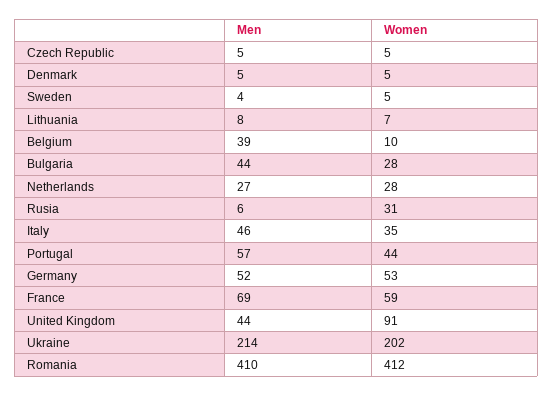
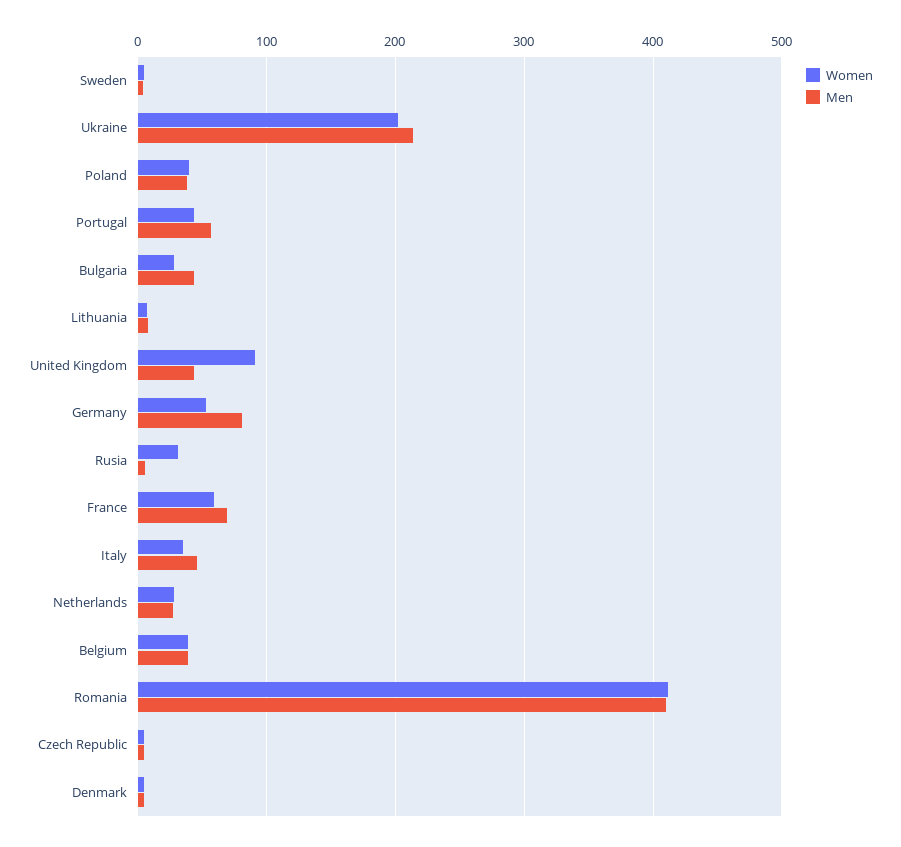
Women, Belgium: 10 -> 40
Men, Germany: 52 -> 80
Women, Poland: none -> 40
Men, Poland: none -> 40

